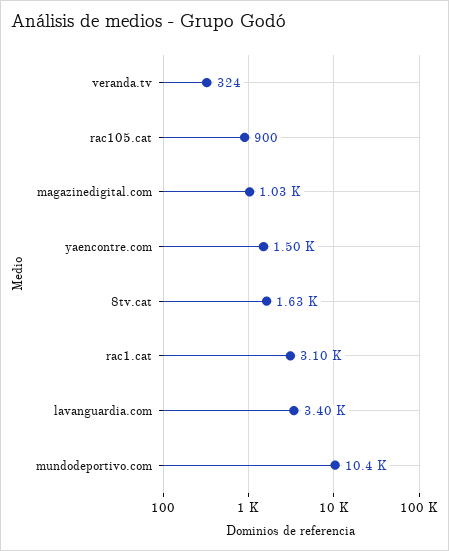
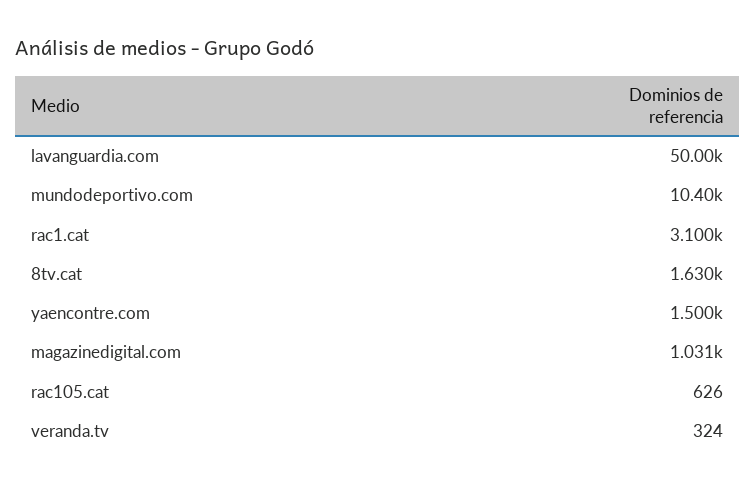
rac105.cat: 900 -> 626
lavanguardia.com: 3400 -> 50000

